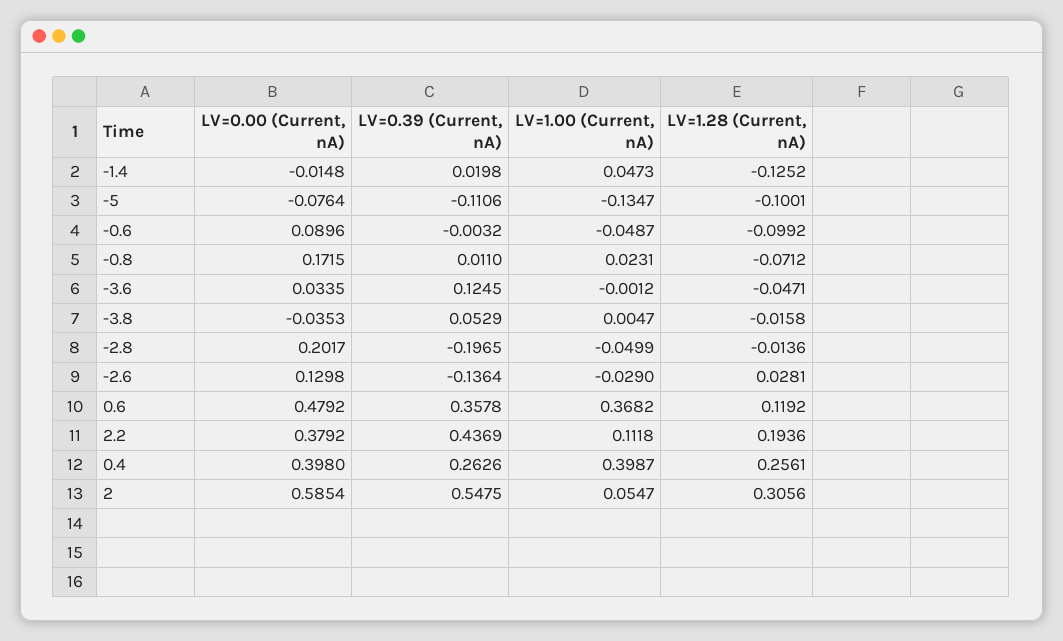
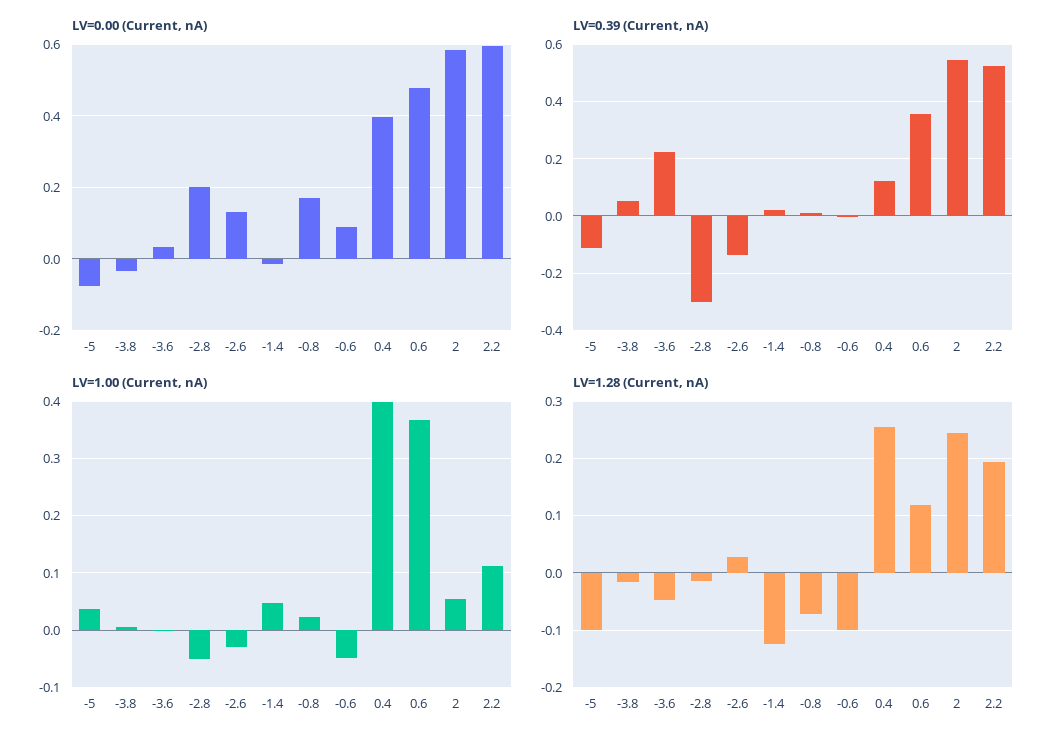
LV=1.00 (Current, nA), -5: -0.1347 -> 0.04
LV=0.39 (Current, nA), -3.6: 0.1245 -> 0.225
LV=0.39 (Current, nA), -2.8: -0.1965 -> -0.3
LV=0.00 (Current, nA), 2.2: 0.3792 -> 0.6
LV=0.39 (Current, nA), 2.2: 0.4369 -> 0.525
LV=0.39 (Current, nA), 0.4: 0.2626 -> 0.125
LV=1.28 (Current, nA), 2: 0.3056 -> 0.24

